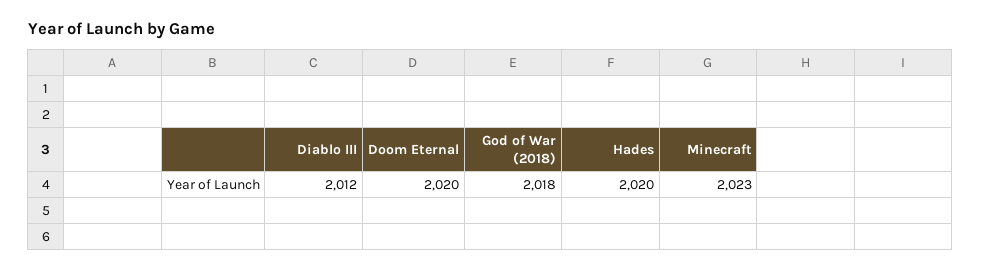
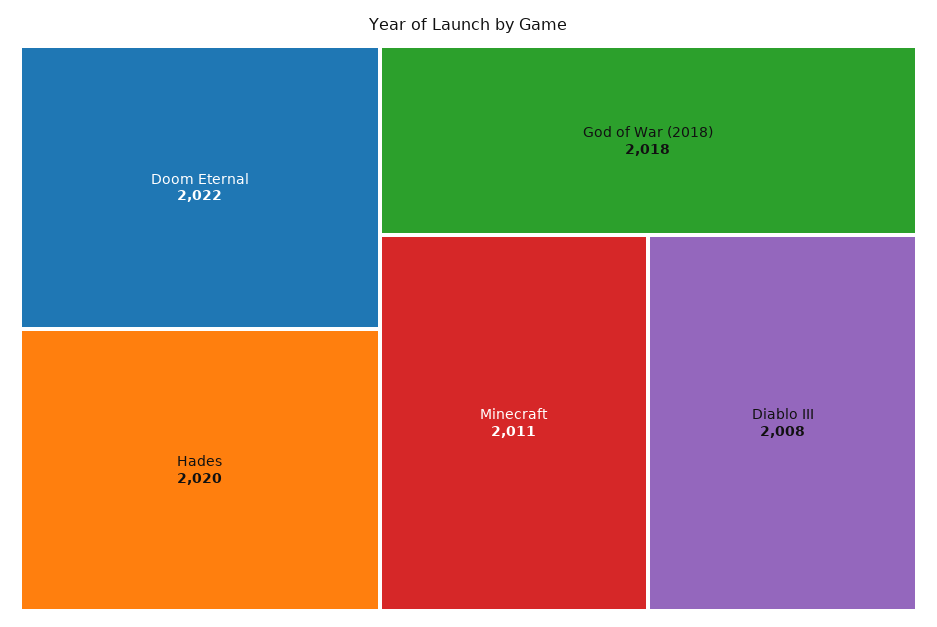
Diablo III: 2012 -> 2008
Doom Eternal: 2020 -> 2022
Minecraft: 2023 -> 2011

